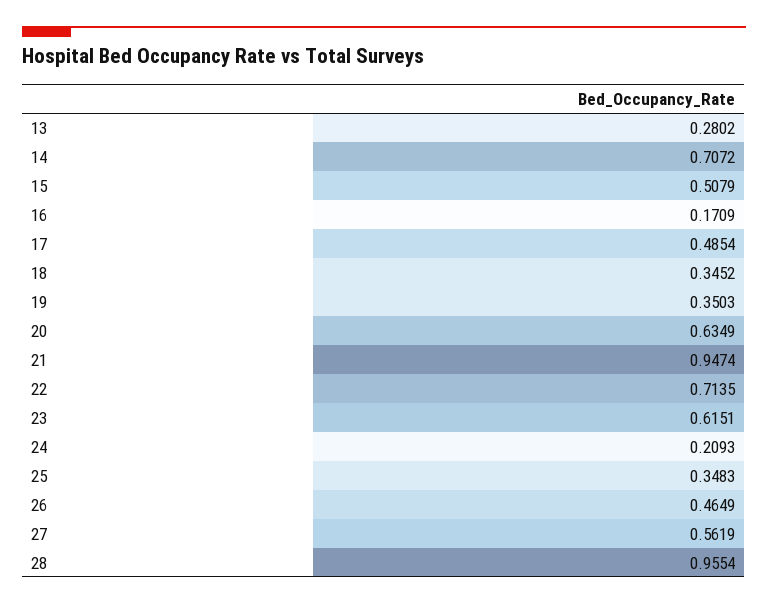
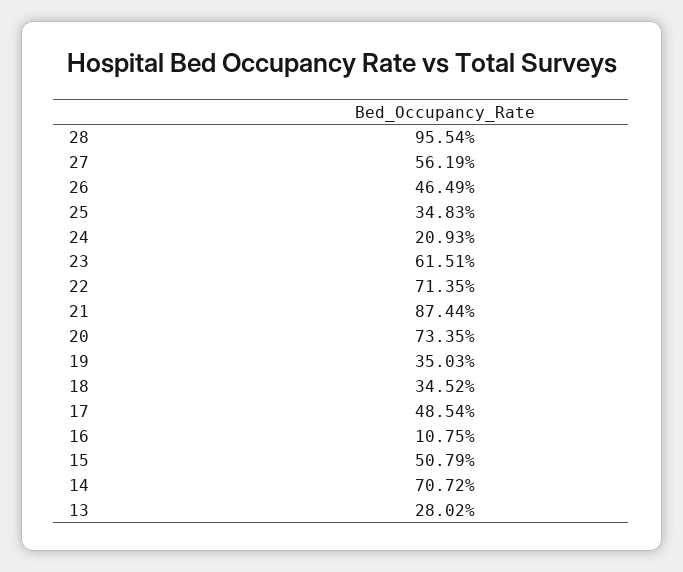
16: 0.1709 -> 0.1075
20: 0.6349 -> 0.7335
21: 0.9474 -> 0.8744

